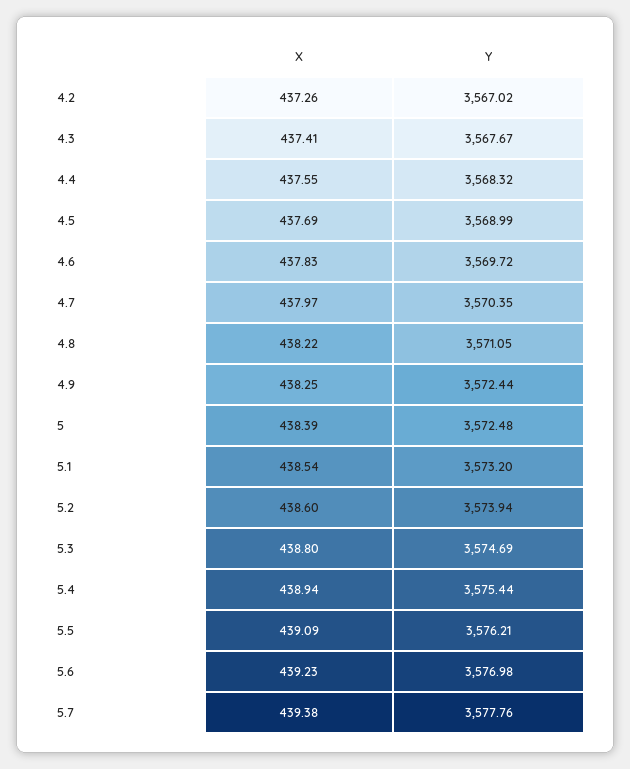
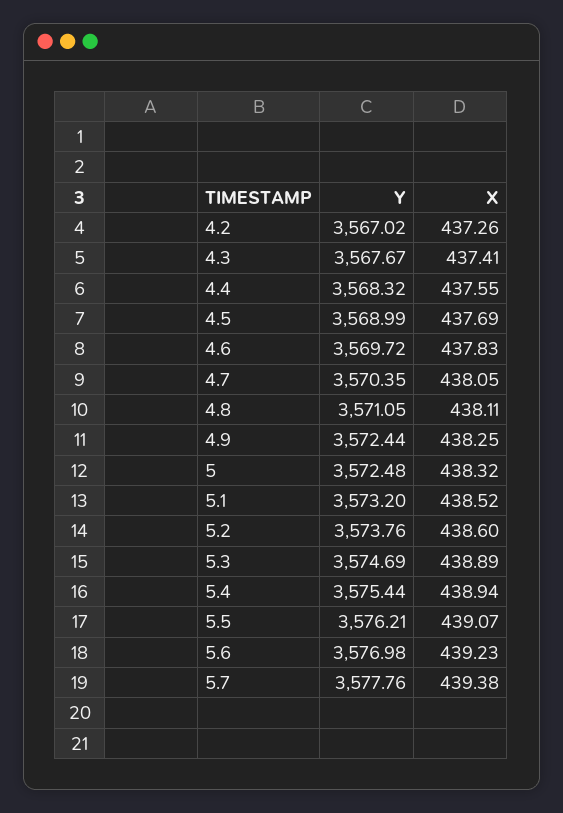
X, 4.7: 437.97 -> 438.05
X, 4.8: 438.22 -> 438.11
X, 5: 438.39 -> 438.32
X, 5.1: 438.54 -> 438.52
Y, 5.2: 3573.94 -> 3573.76
X, 5.3: 438.8 -> 438.89
X, 5.5: 439.09 -> 439.07

